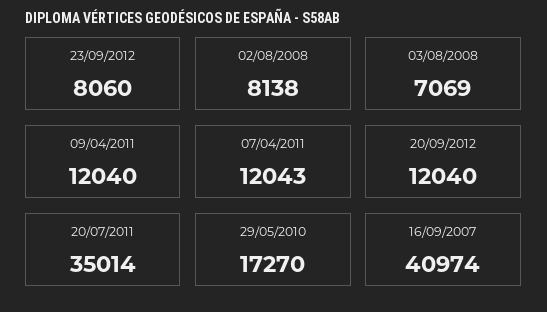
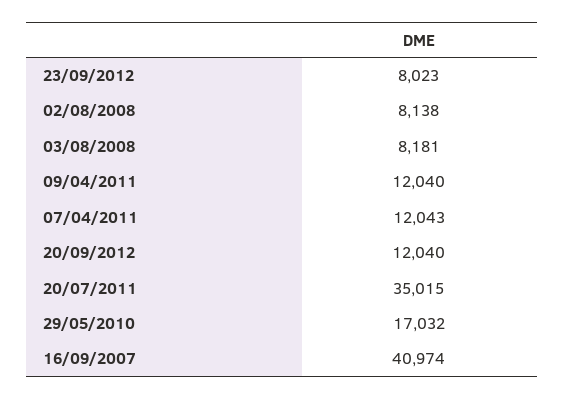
23/09/2012: 8060 -> 8023
03/08/2008: 7069 -> 8181
20/07/2011: 35014 -> 35015
29/05/2010: 17270 -> 17032

